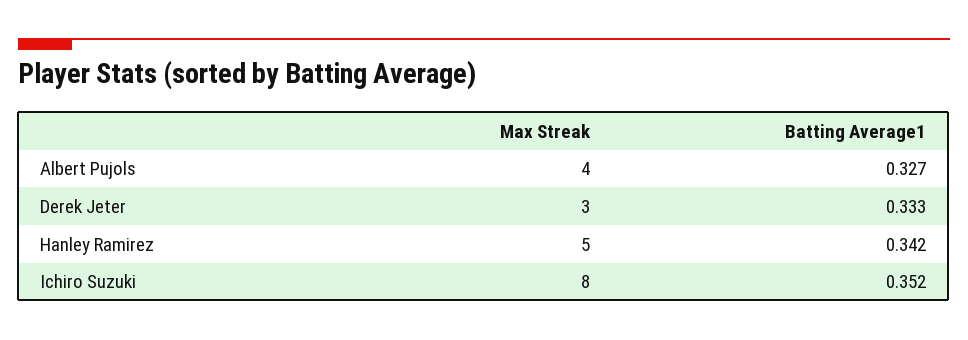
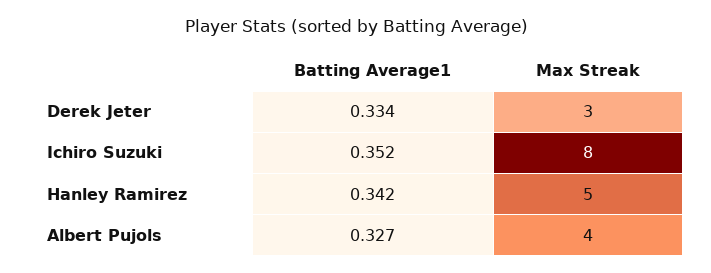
Batting Average1, Derek Jeter: 0.333 -> 0.334

